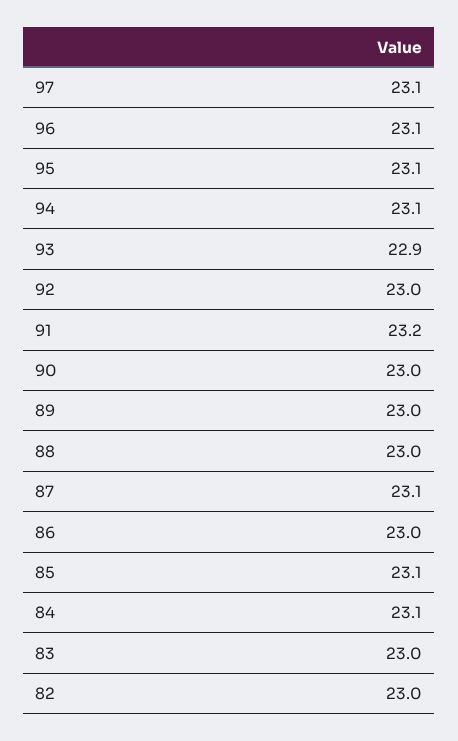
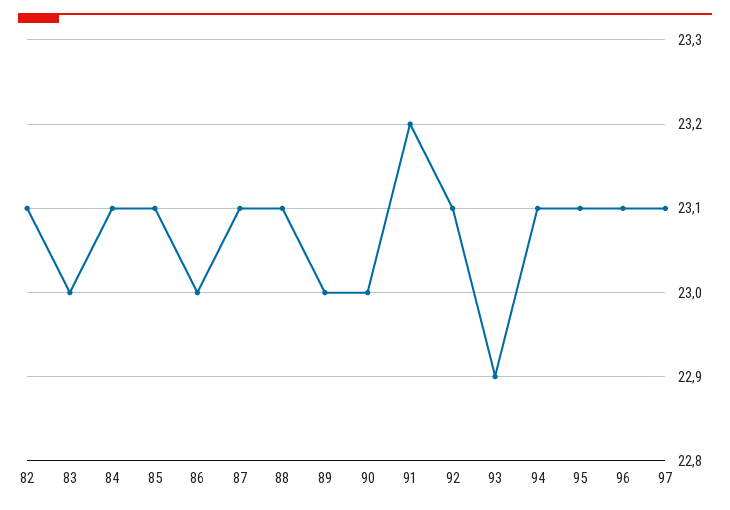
92: 23 -> 23.1
88: 23 -> 23.1
82: 23 -> 23.1

